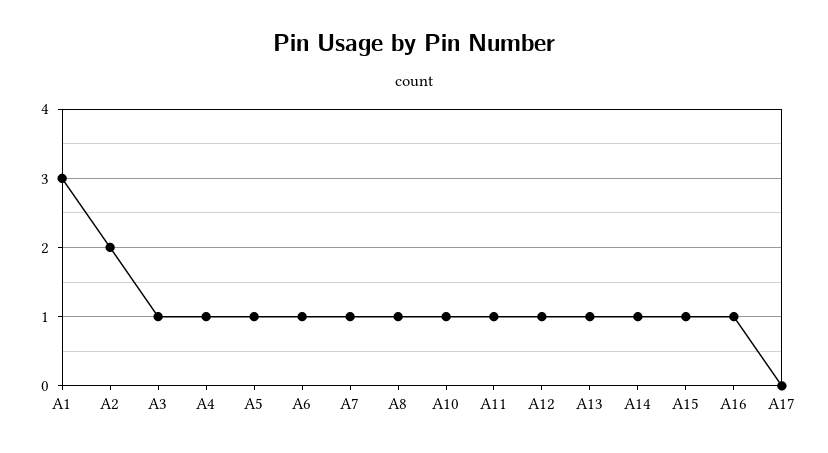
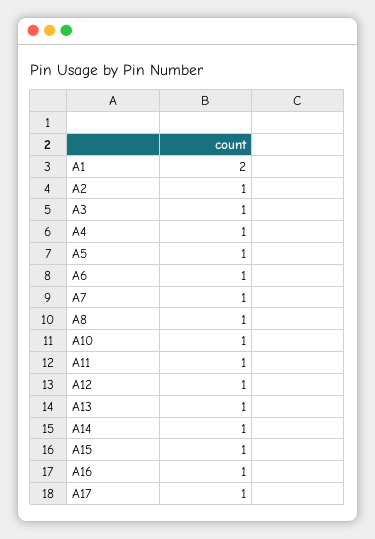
A1: 3 -> 2
A2: 2 -> 1
A17: 0 -> 1

